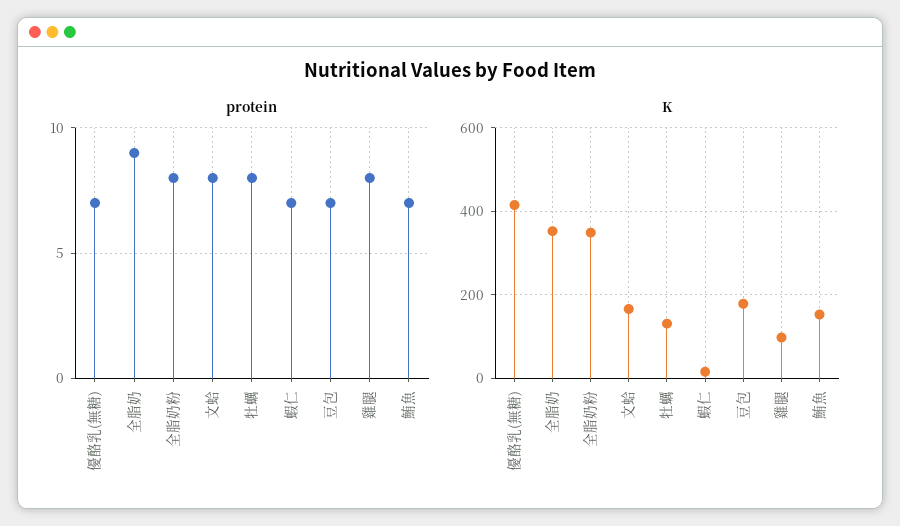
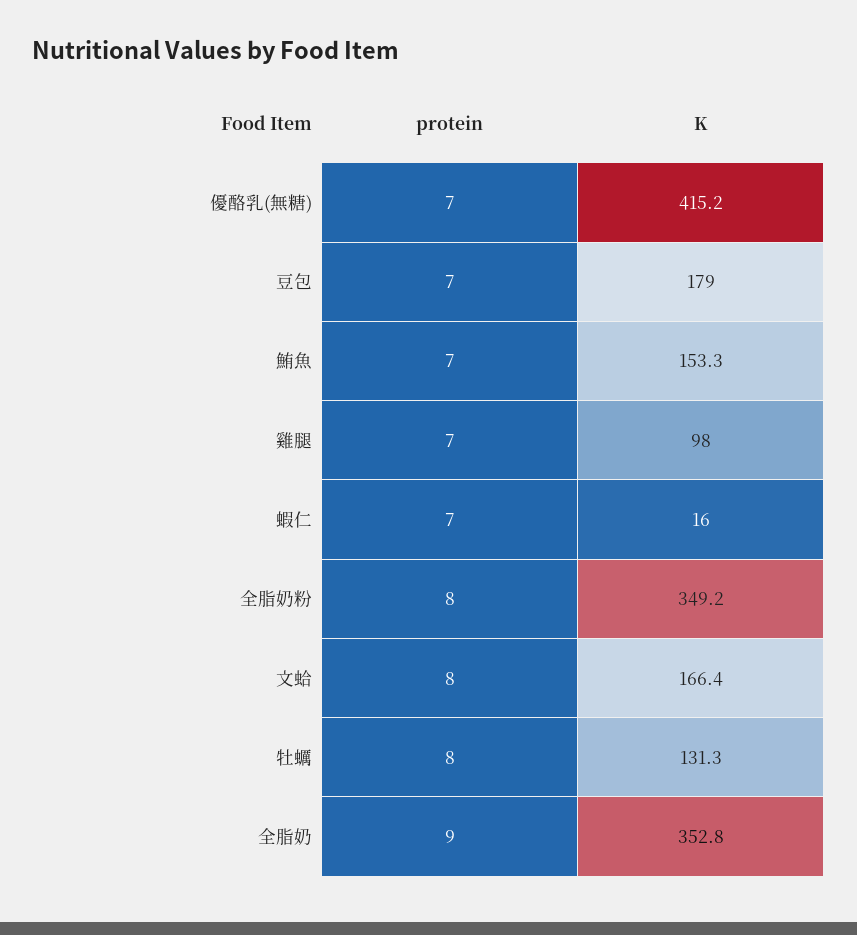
protein, 雞腿: 8 -> 7

